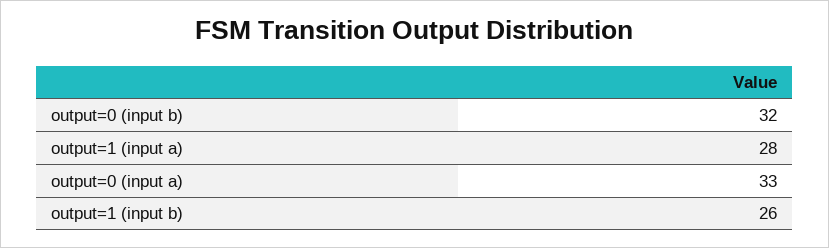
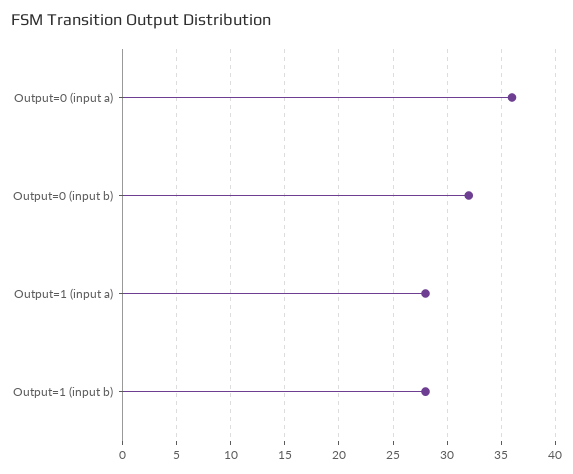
output=0 (input a): 33 -> 36
output=1 (input b): 26 -> 28

